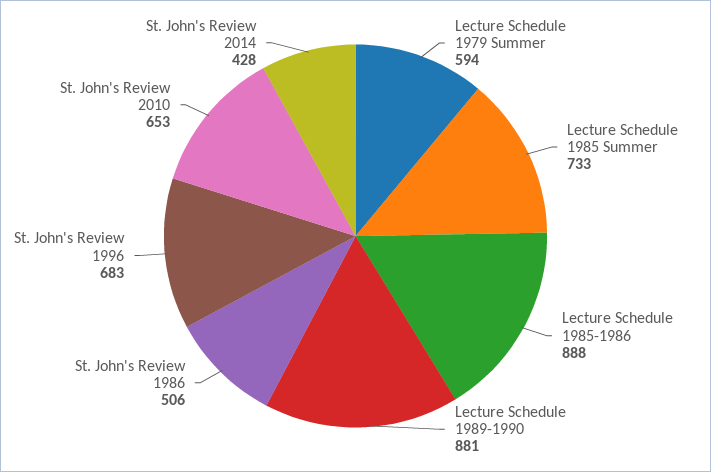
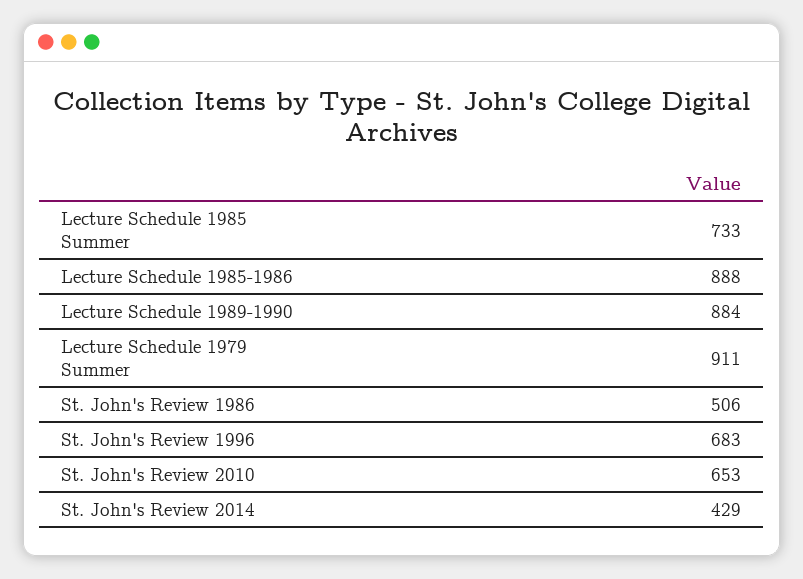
Lecture Schedule 1979 Summer: 594 -> 911
Lecture Schedule 1989-1990: 881 -> 884
St. John's Review 2014: 428 -> 429

